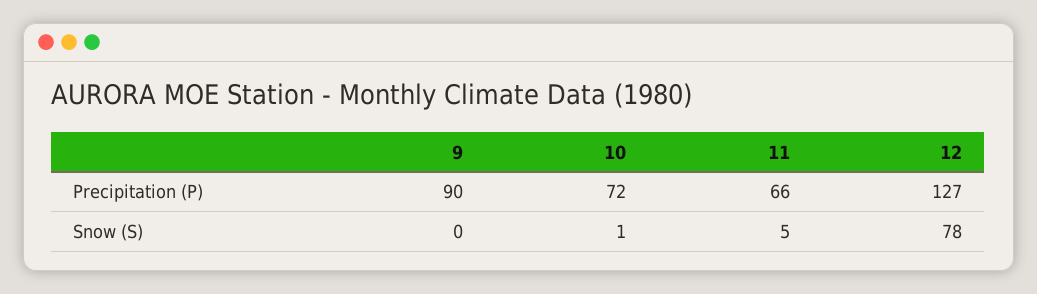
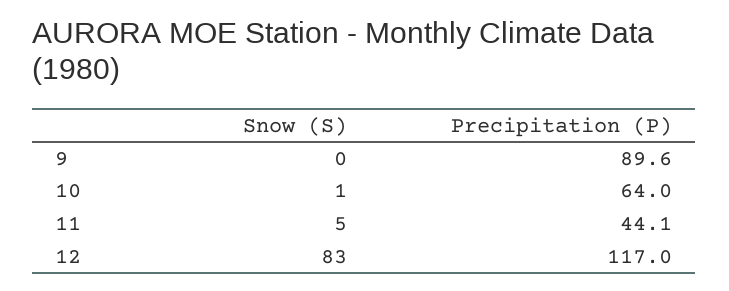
10, Precipitation (P): 72 -> 64
11, Precipitation (P): 66 -> 44.1
12, Precipitation (P): 127 -> 117
12, Snow (S): 78 -> 83

